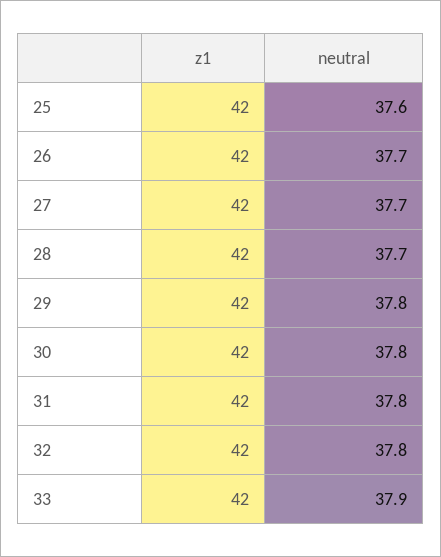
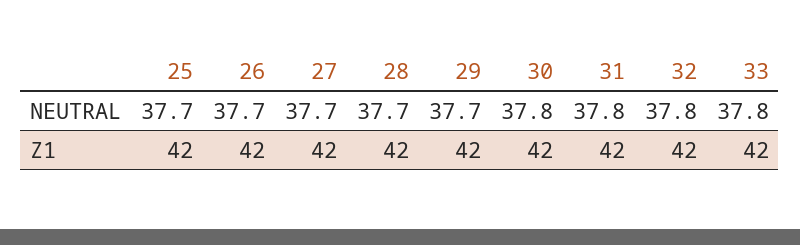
neutral, 25: 37.6 -> 37.7
neutral, 29: 37.8 -> 37.7
neutral, 33: 37.9 -> 37.8

